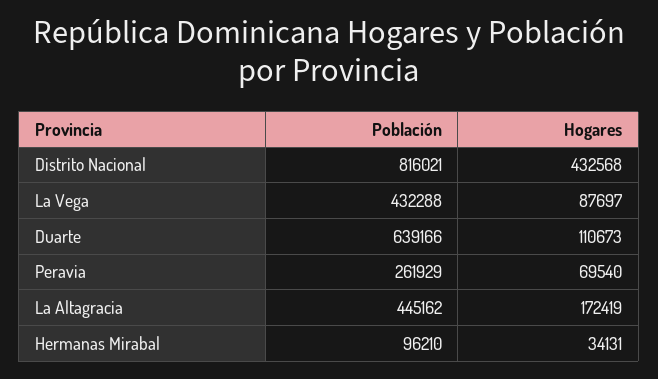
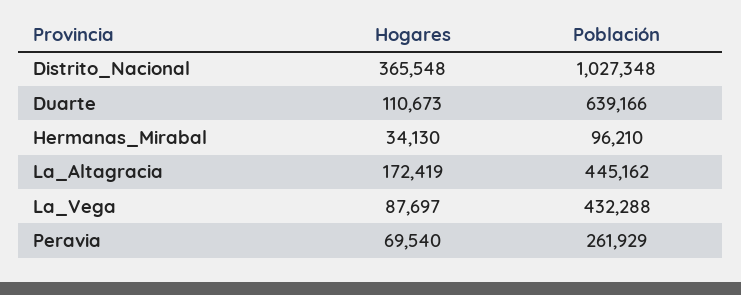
Población, Distrito Nacional: 816021 -> 1027348
Hogares, Distrito Nacional: 432568 -> 365548
Hogares, Hermanas Mirabal: 34131 -> 34130

